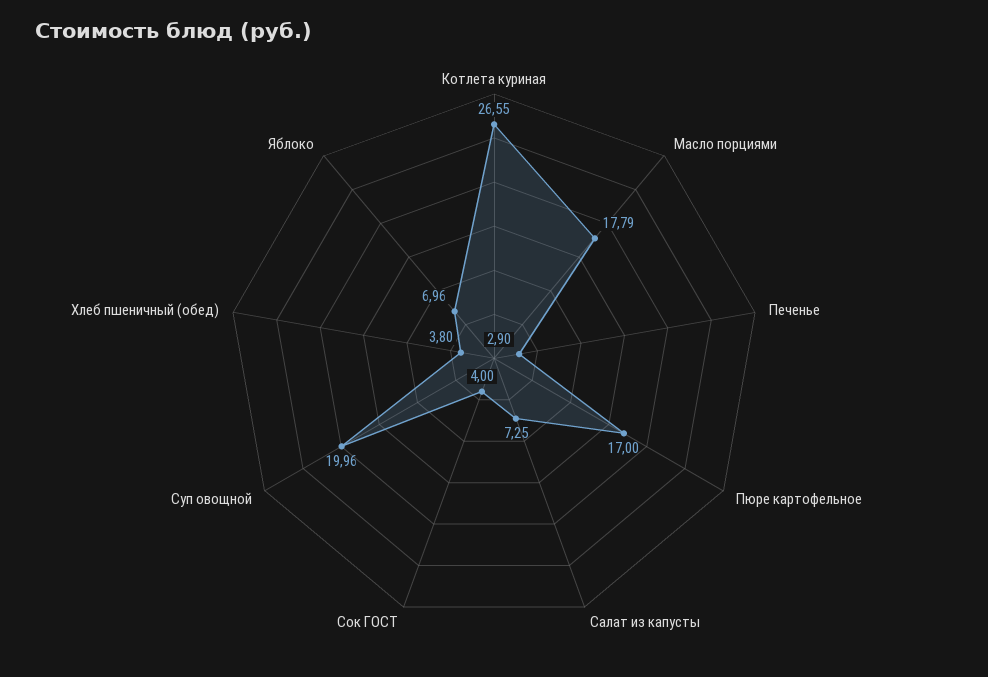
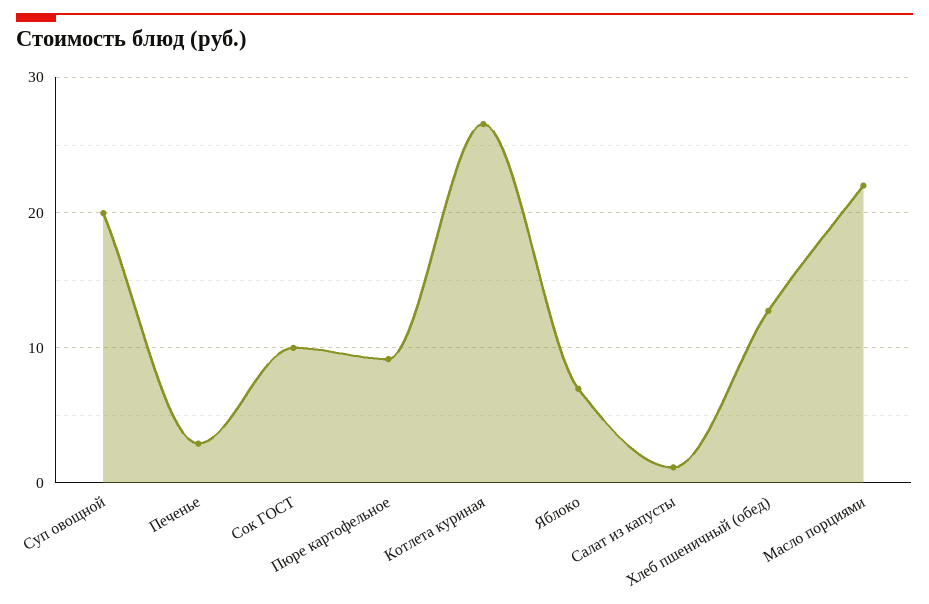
Масло порциями: 17.79 -> 22
Пюре картофельное: 17 -> 9
Салат из капусты: 7.25 -> 1
Сок ГОСТ: 4 -> 10
Хлеб пшеничный (обед): 3.8 -> 13

